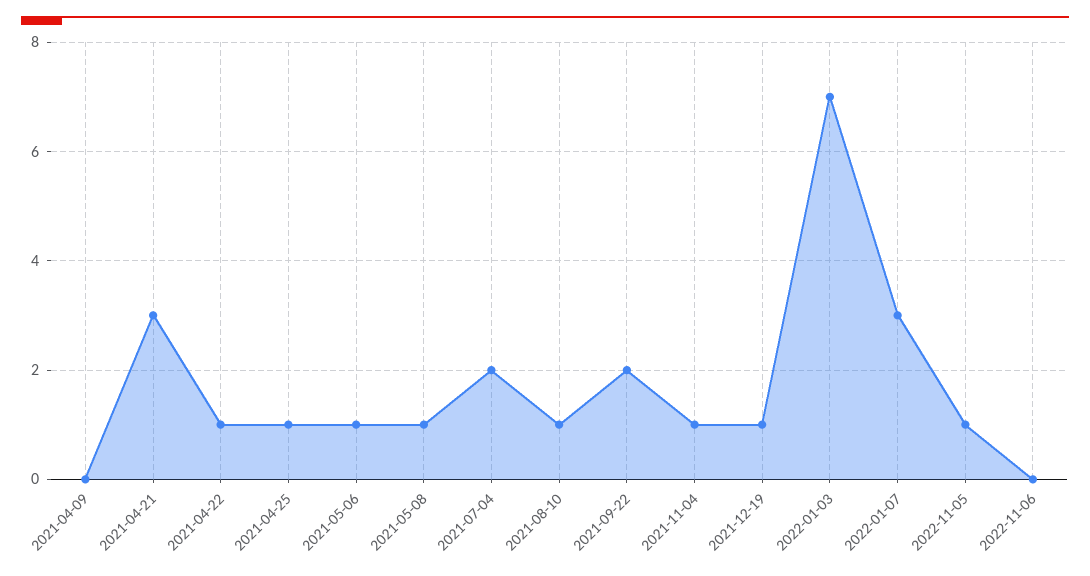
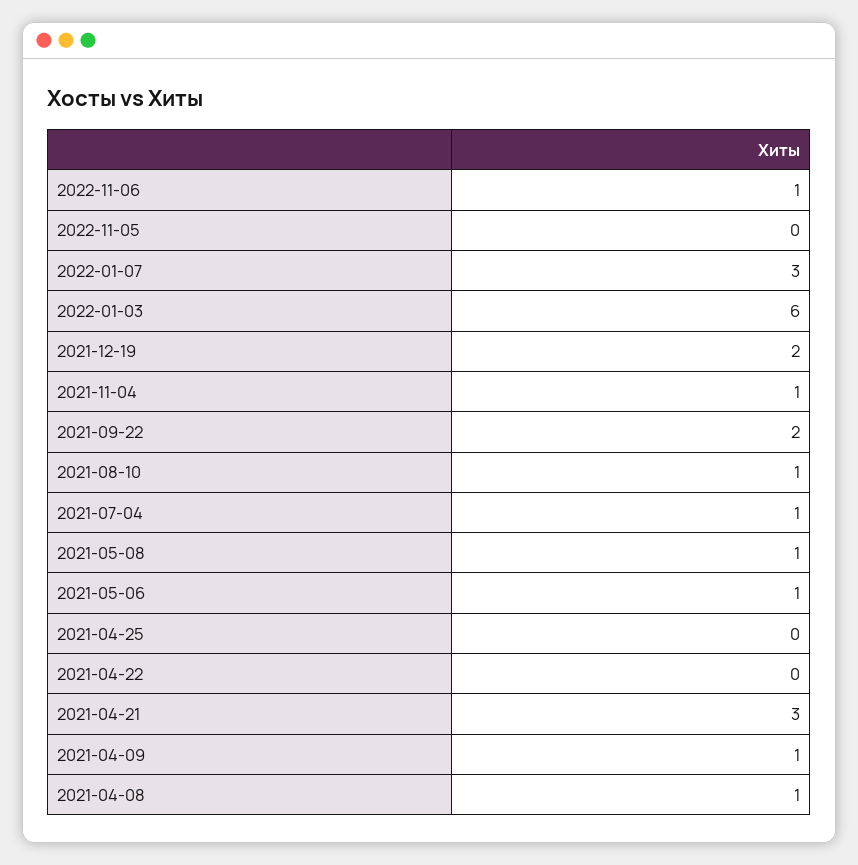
2021-04-09: 0 -> 1
2021-04-22: 1 -> 0
2021-04-25: 1 -> 0
2021-07-04: 2 -> 1
2021-12-19: 1 -> 2
2022-01-03: 7 -> 6
2022-11-05: 1 -> 0
2022-11-06: 0 -> 1
2021-04-08: none -> 1

